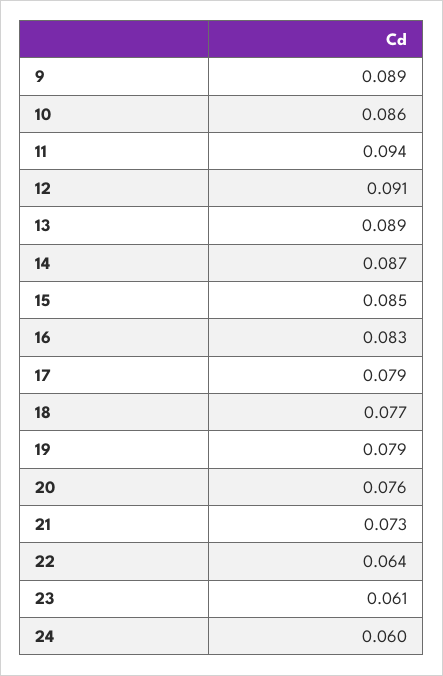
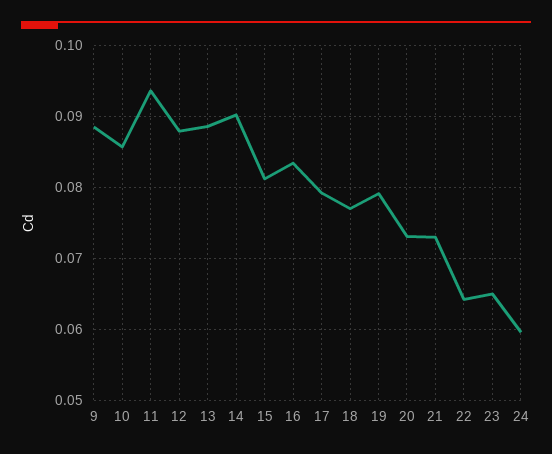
12: 0.091 -> 0.088
14: 0.087 -> 0.09
15: 0.085 -> 0.081
20: 0.076 -> 0.073
23: 0.061 -> 0.065

